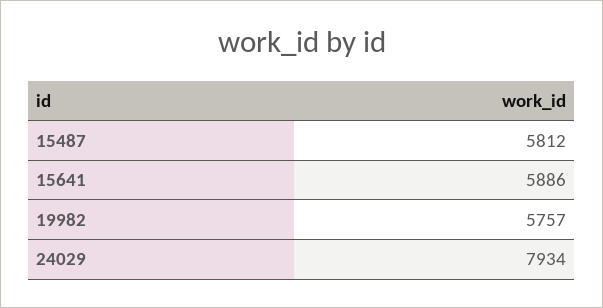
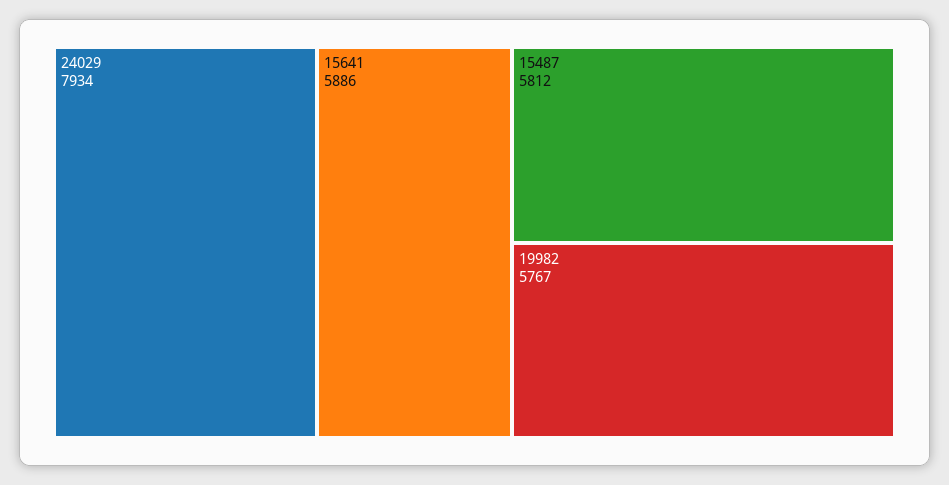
19982: 5757 -> 5767

